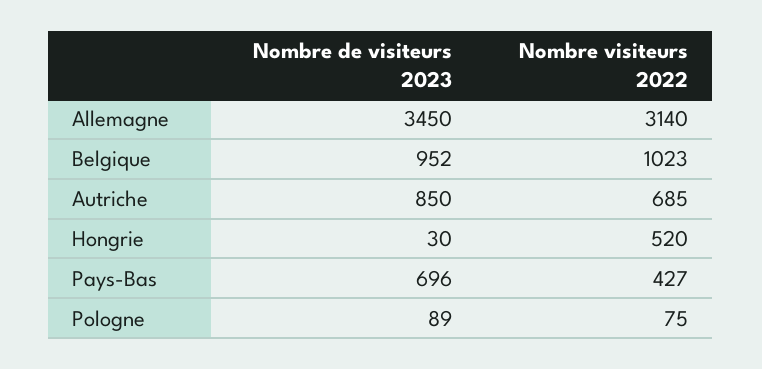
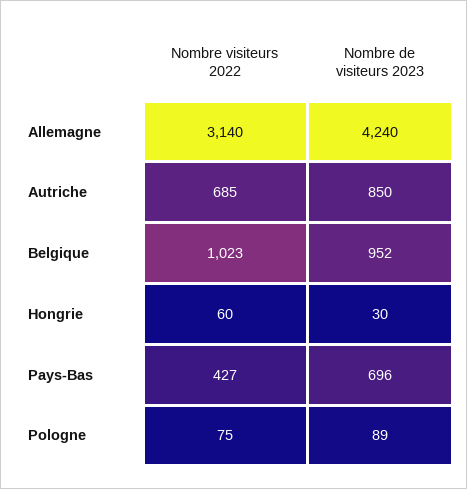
Nombre de visiteurs 2023, Allemagne: 3450 -> 4240
Nombre visiteurs 2022, Hongrie: 520 -> 60

